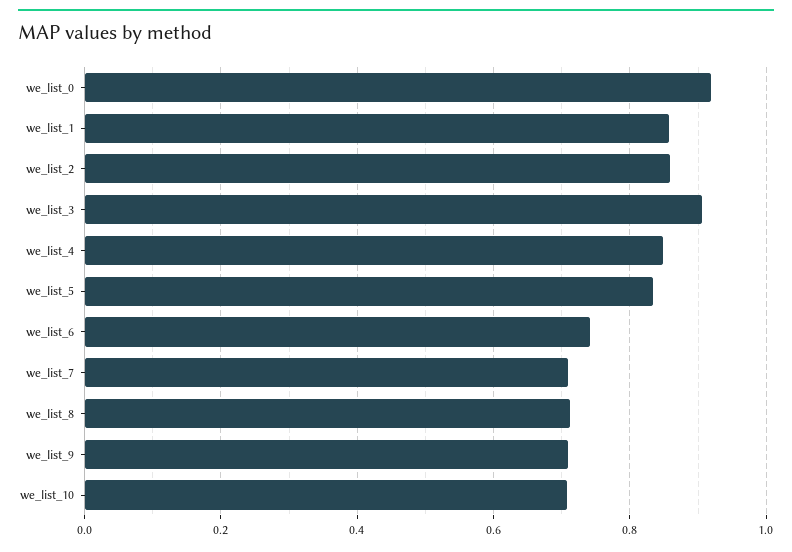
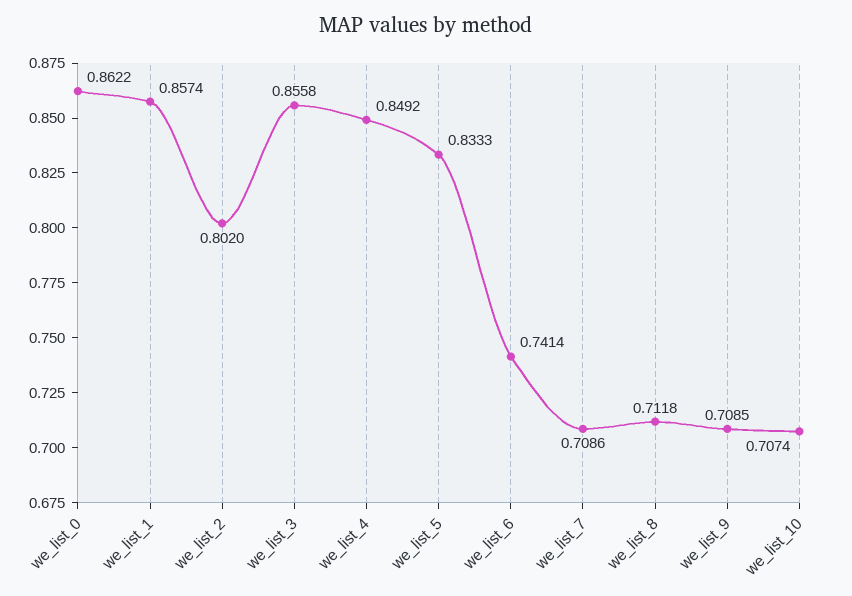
we_list_0: 0.92 -> 0.8622
we_list_2: 0.86 -> 0.802
we_list_3: 0.9 -> 0.8558

